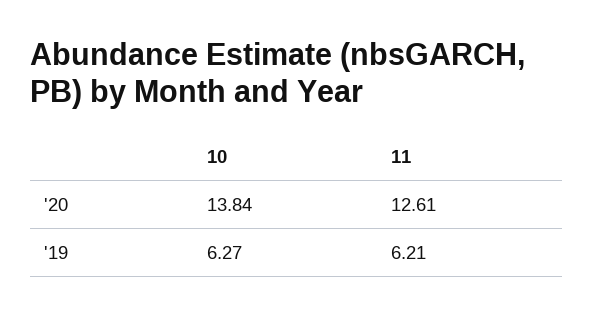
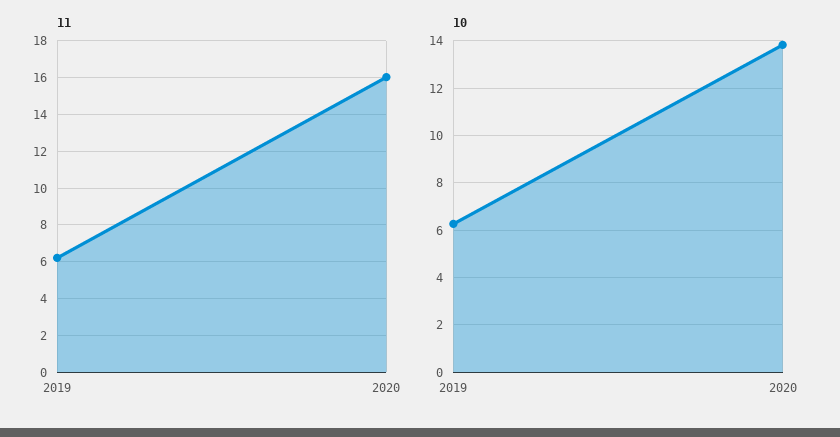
11, '20: 12.61 -> 16

